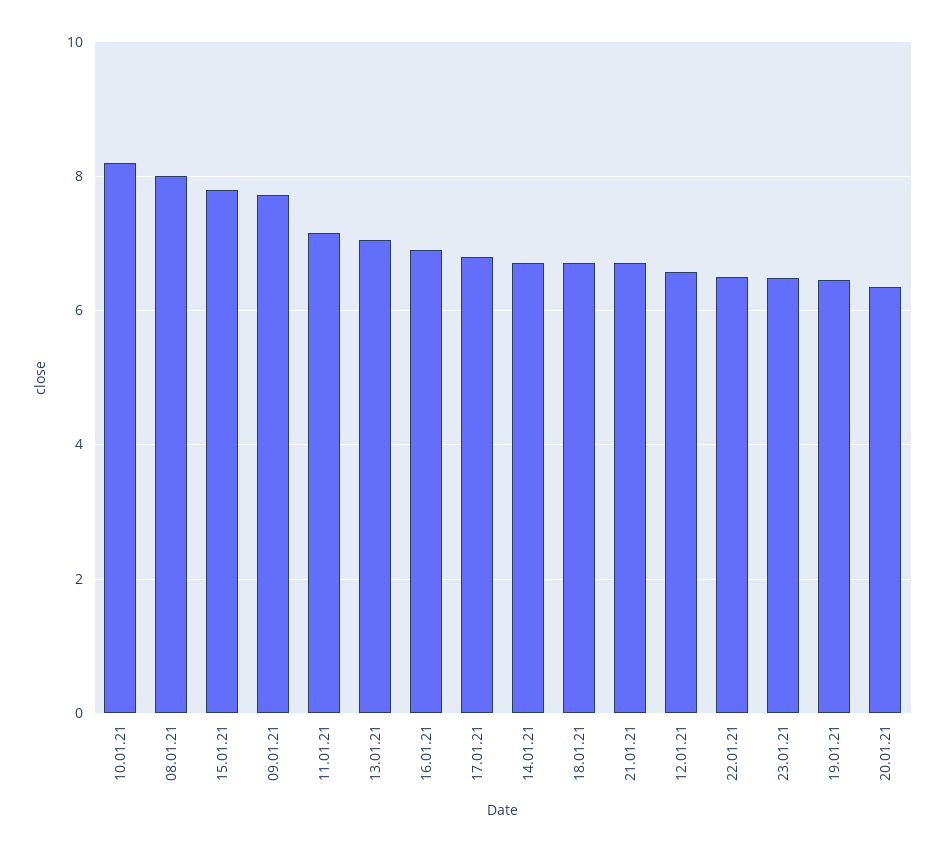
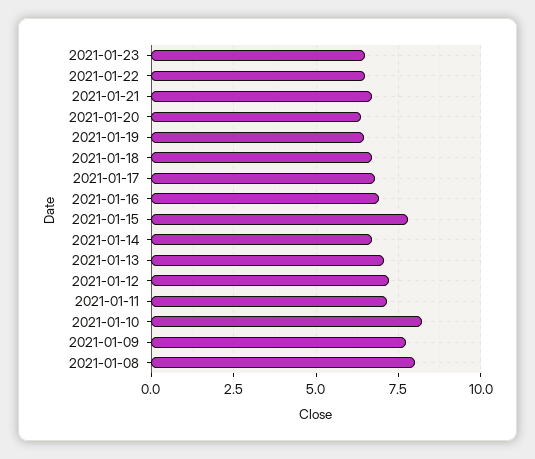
12.01.21: 6.6 -> 7.25

